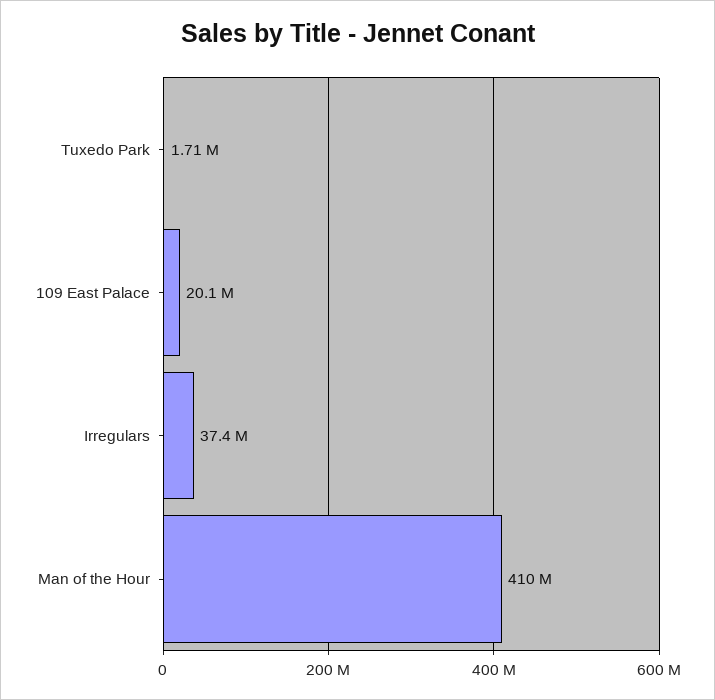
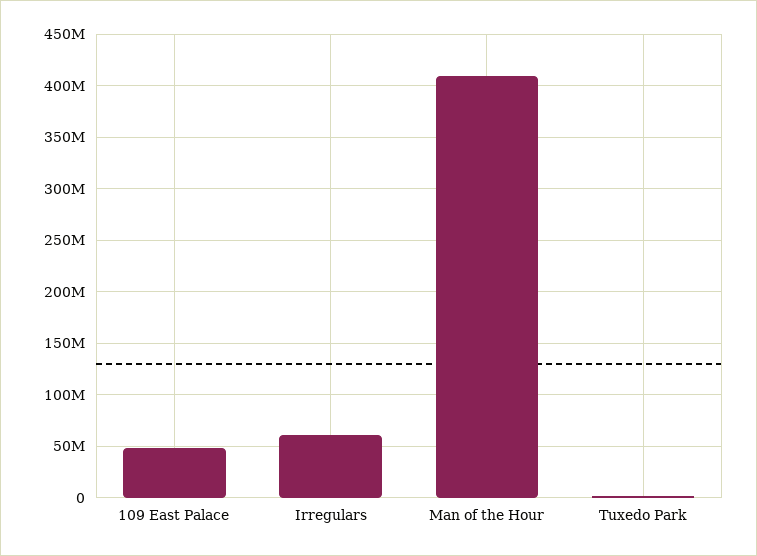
109 East Palace: 20100000 -> 50000000
Irregulars: 37400000 -> 60000000

